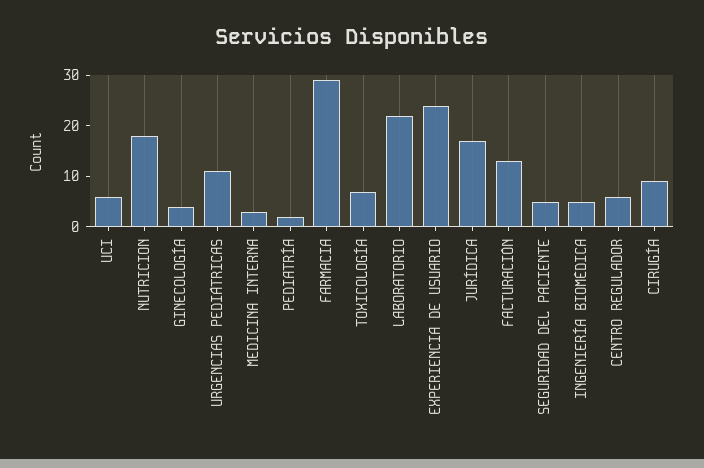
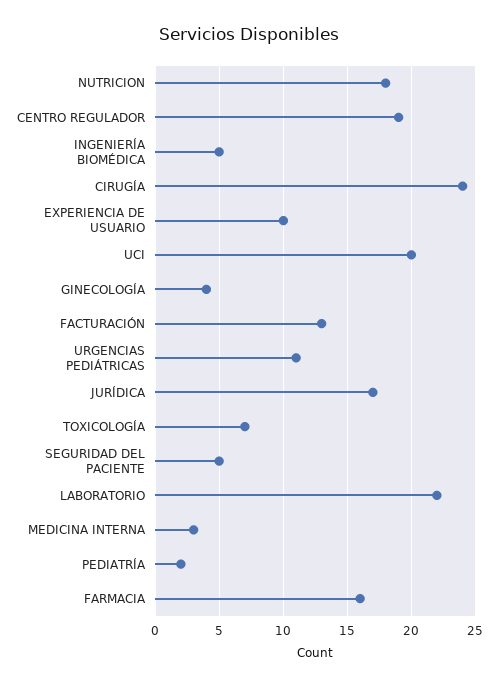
UCI: 5 -> 20
FARMACIA: 30 -> 16
EXPERIENCIA DE USUARIO: 25 -> 10
CENTRO REGULADOR: 5 -> 19
CIRUGÍA: 10 -> 24

